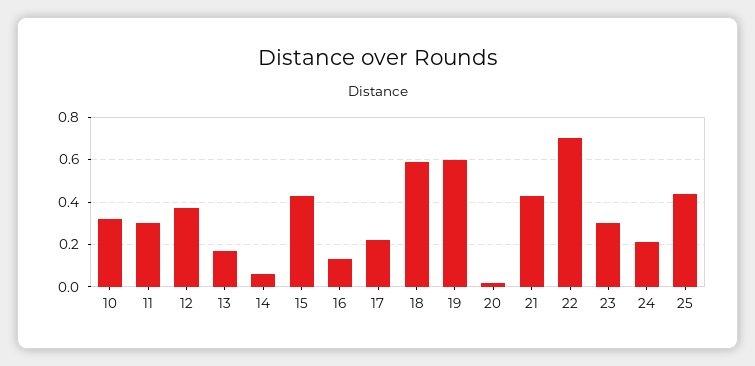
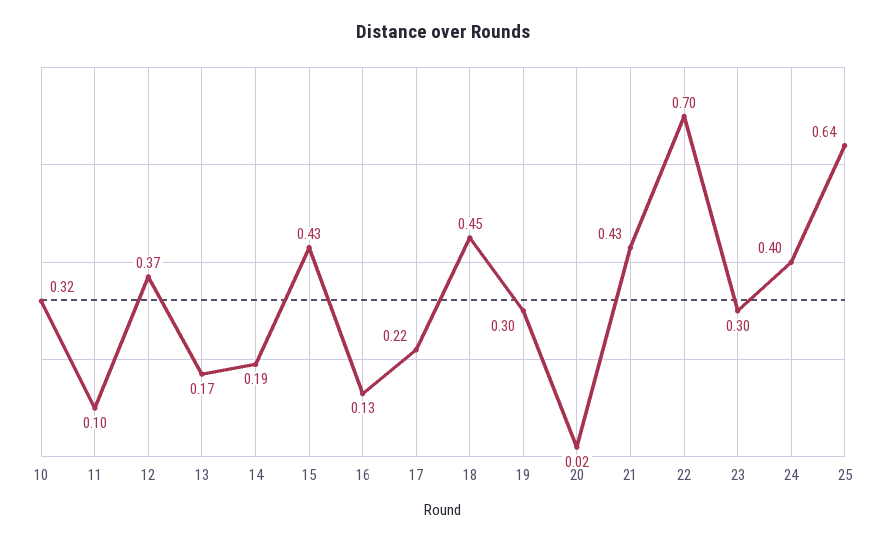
11: 0.3 -> 0.1
14: 0.05 -> 0.19
18: 0.6 -> 0.45
19: 0.6 -> 0.3
24: 0.2 -> 0.4
25: 0.45 -> 0.64

